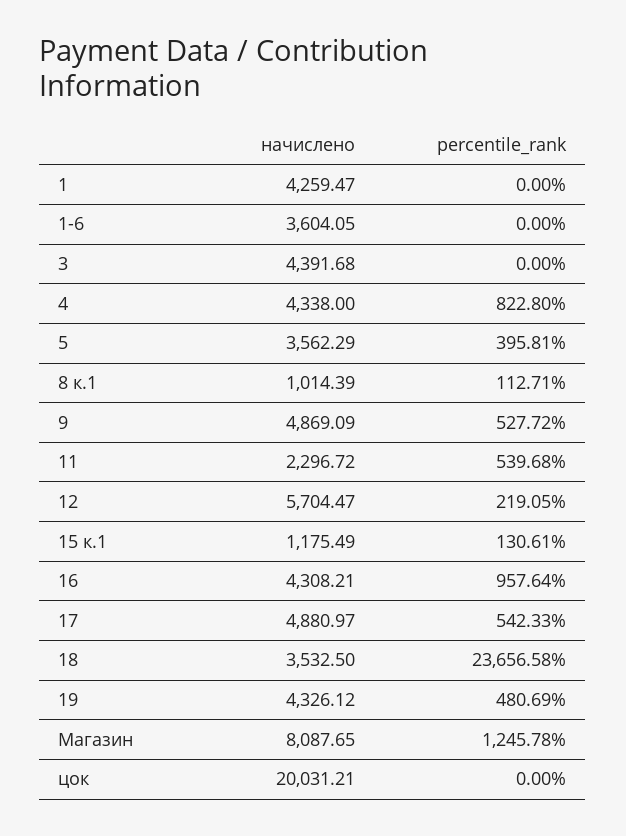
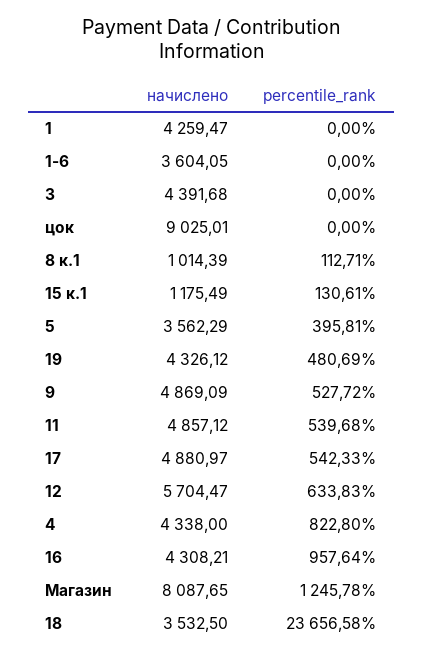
начислено, 11: 2296.72 -> 4857.12
percentile_rank, 12: 219.05 -> 633.83
начислено, цок: 20031.21 -> 9025.01

